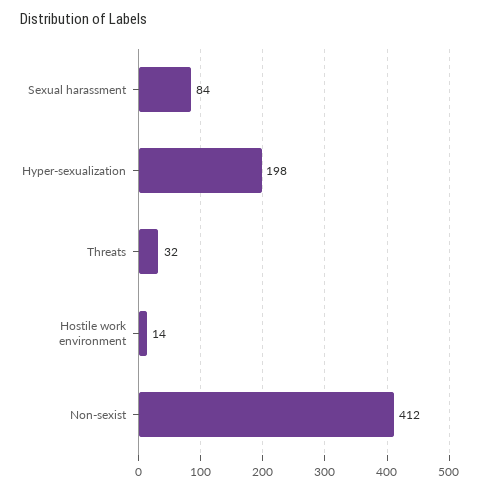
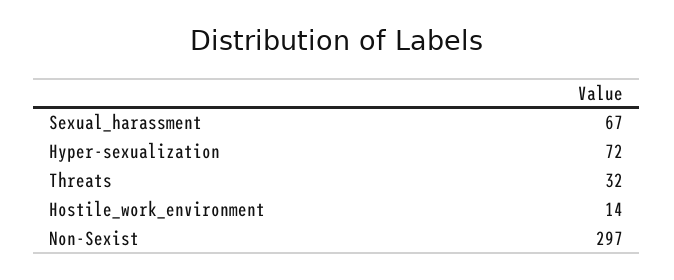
Sexual harassment: 84 -> 67
Hyper-sexualization: 198 -> 72
Non-sexist: 412 -> 297

